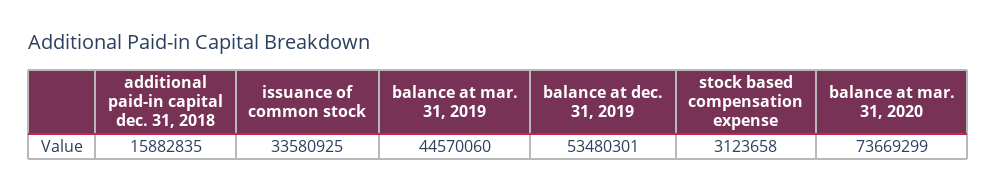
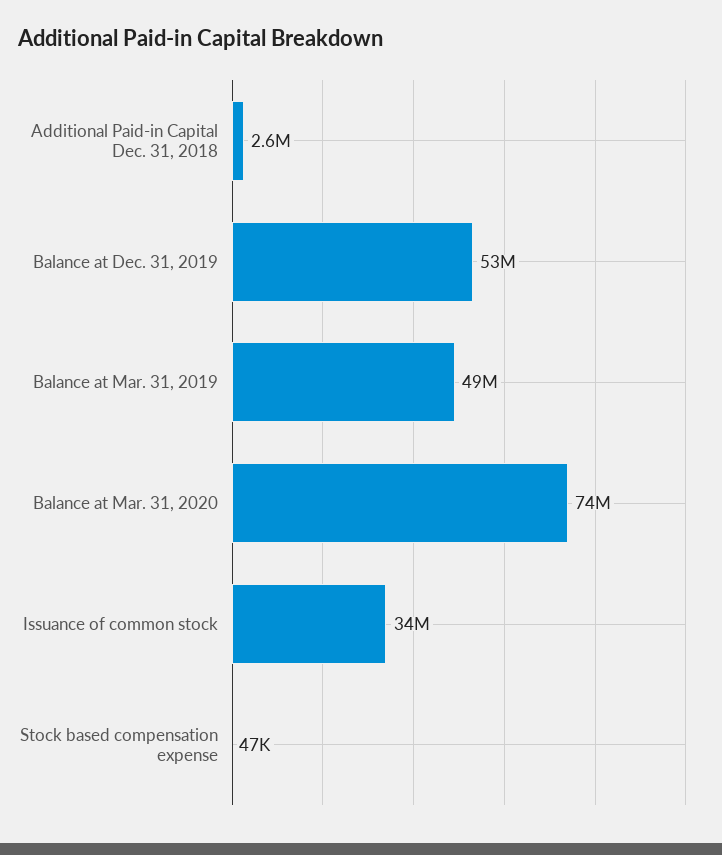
additional paid-in capital dec. 31, 2018: 15882835 -> 2600000
balance at mar. 31, 2019: 44570060 -> 49000000
stock based compensation expense: 3123658 -> 47000

